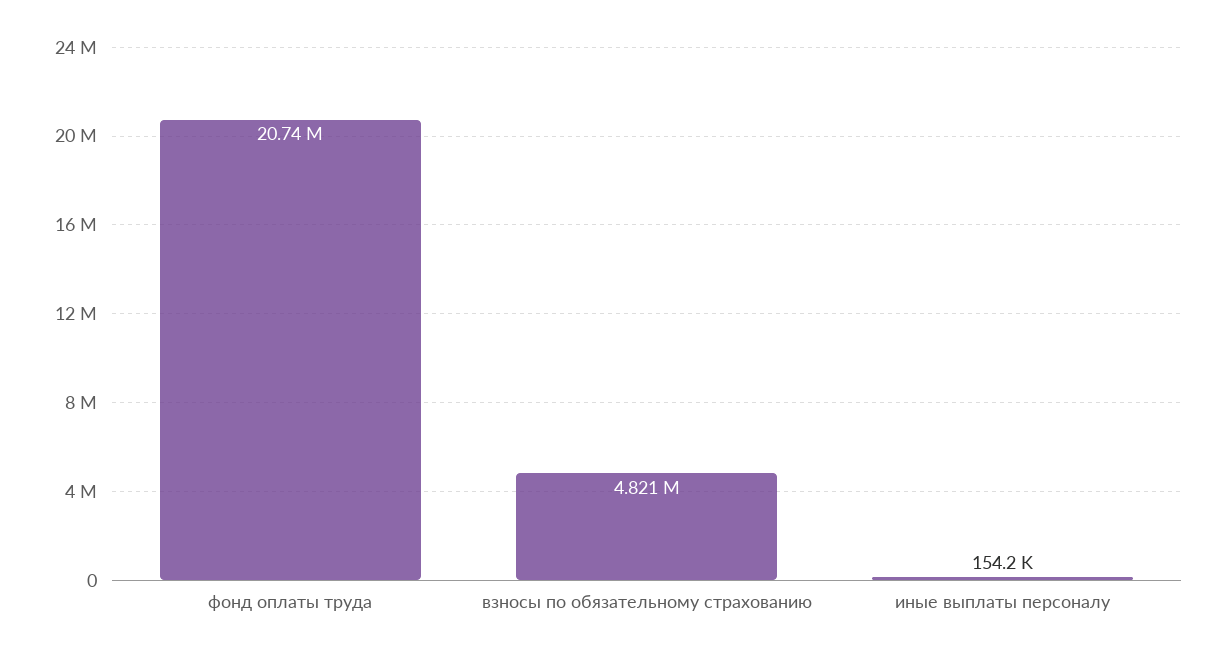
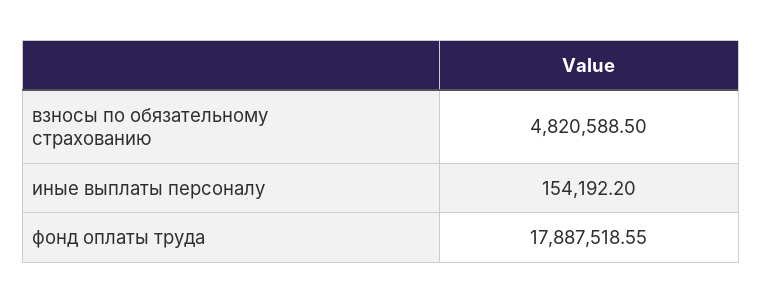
фонд оплаты труда: 20740000 -> 17887518.55

